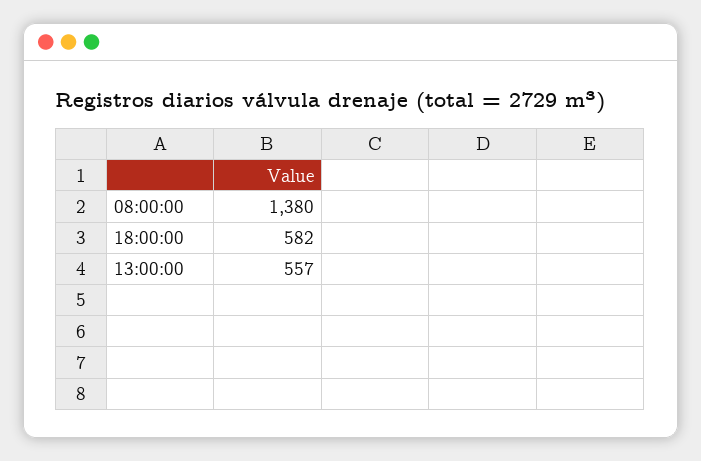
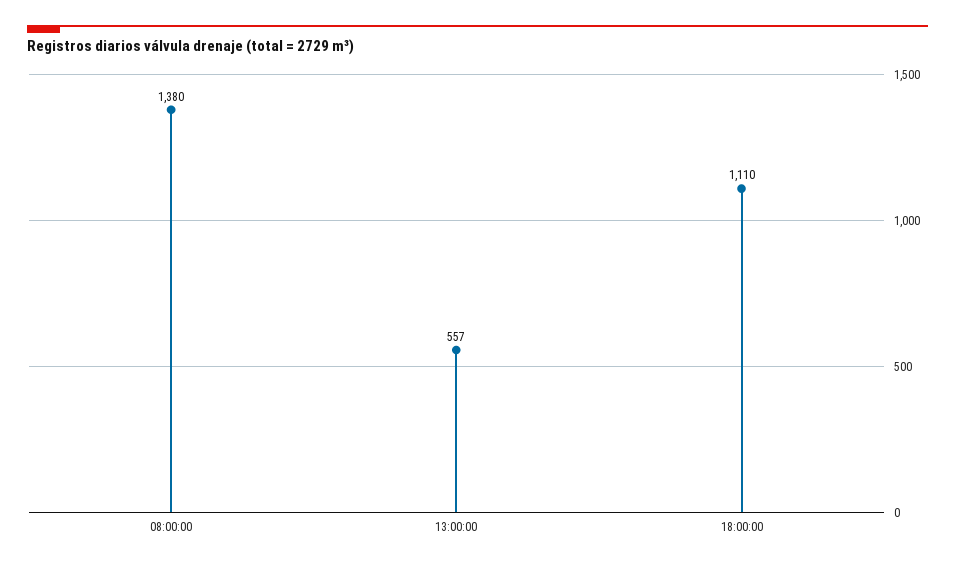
18:00:00: 582 -> 1110

